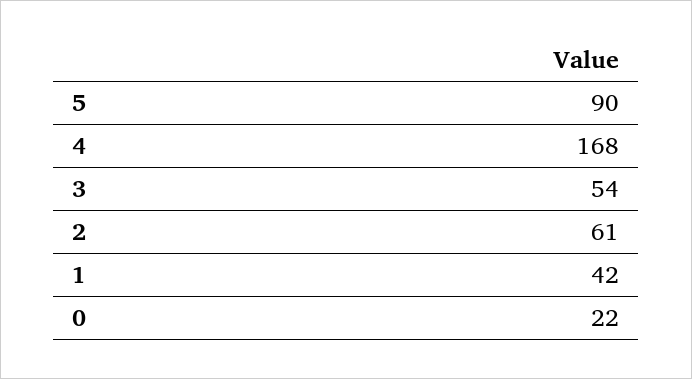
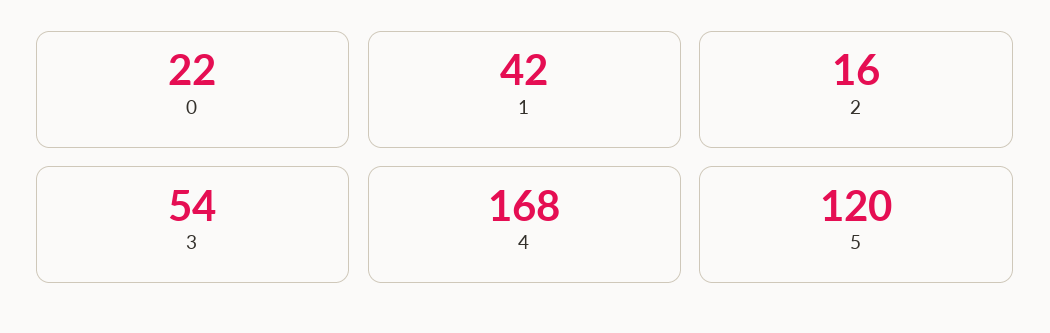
5: 90 -> 120
2: 61 -> 16

